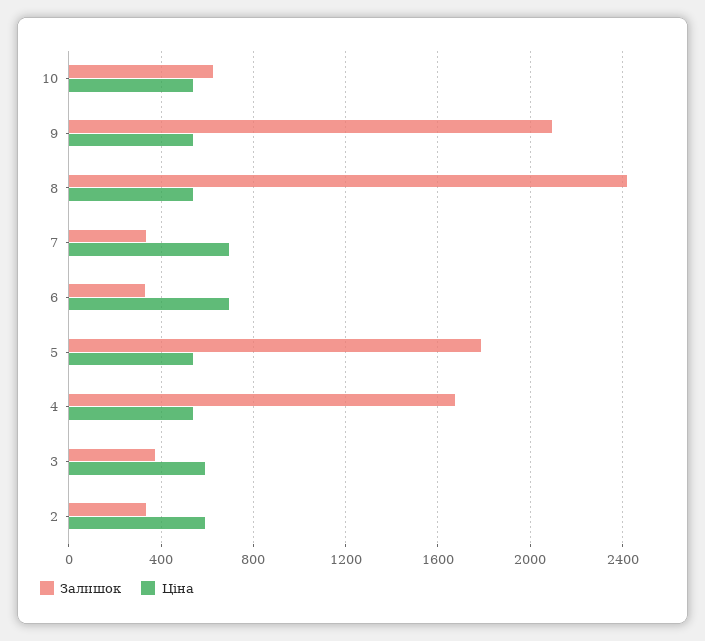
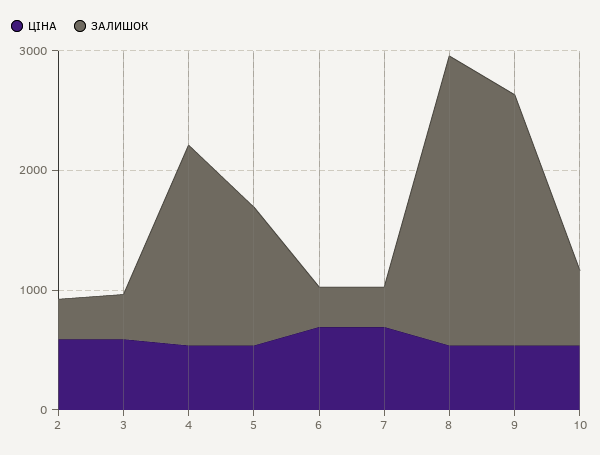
Залишок, 5: 1800 -> 1200

